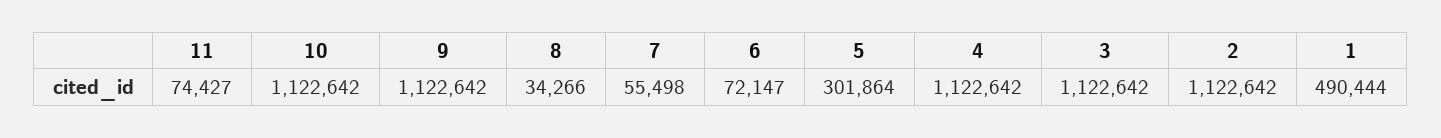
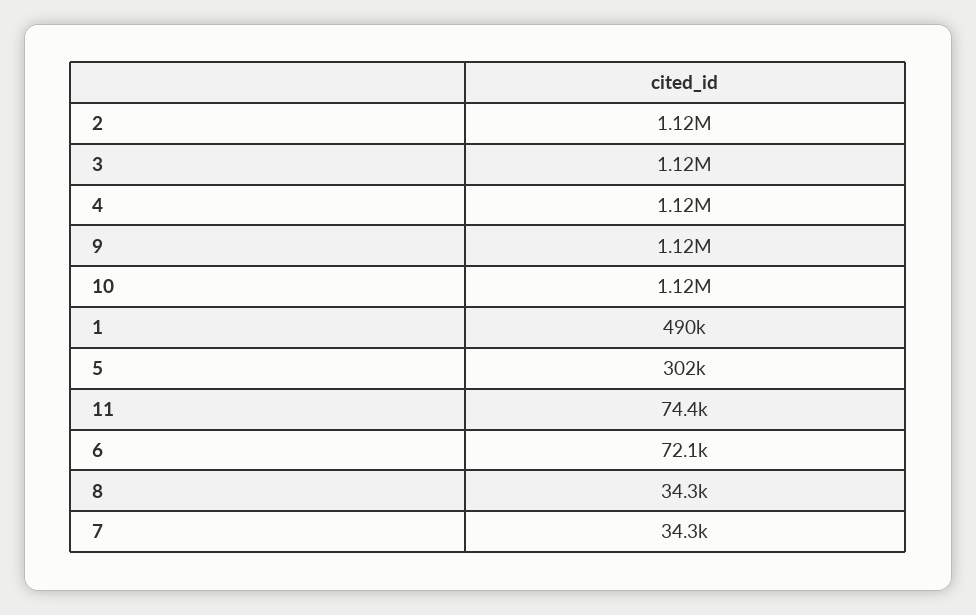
7: 55498 -> 34300

